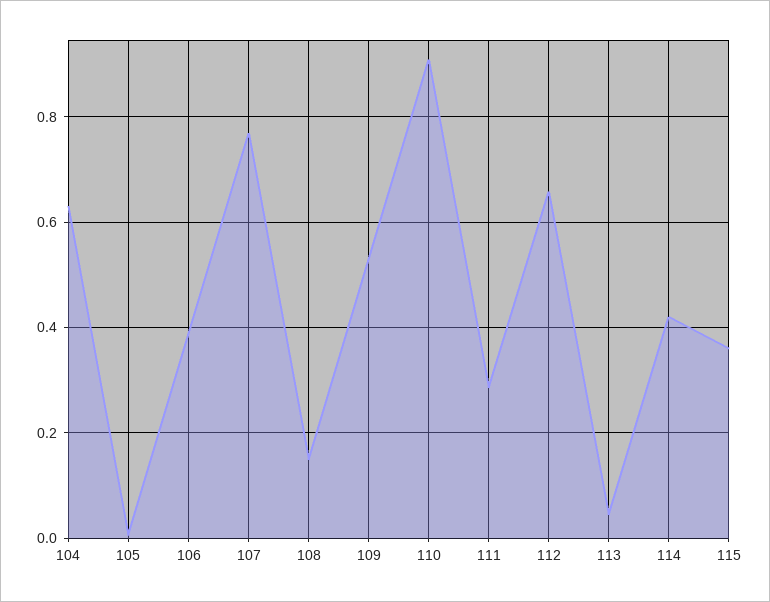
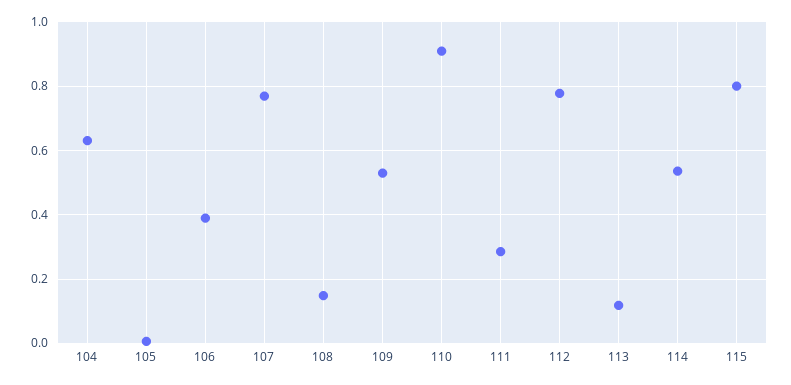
112: 0.66 -> 0.78
113: 0.04 -> 0.12
114: 0.42 -> 0.54
115: 0.36 -> 0.8

